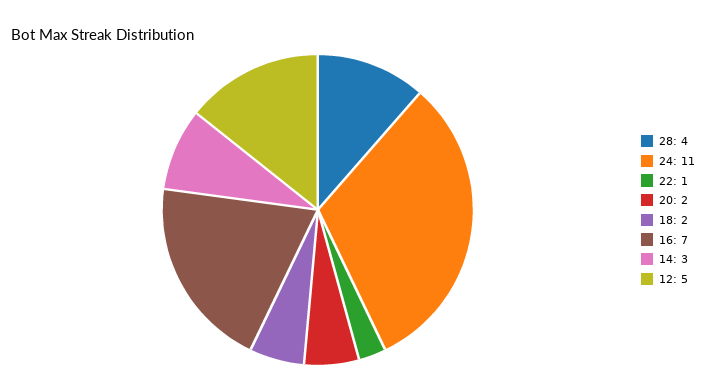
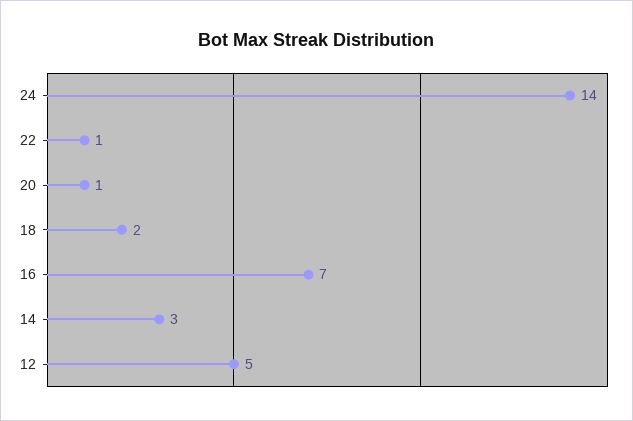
28: 4 -> none
24: 11 -> 14
20: 2 -> 1

